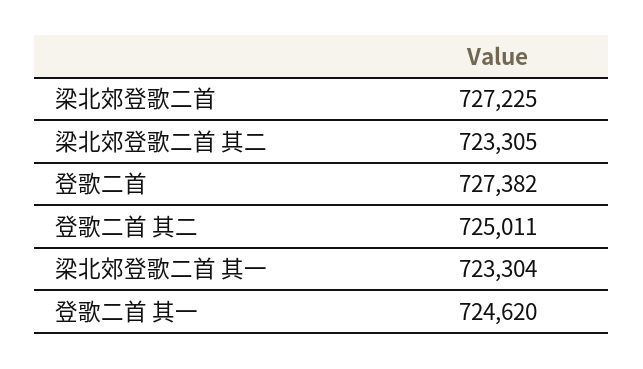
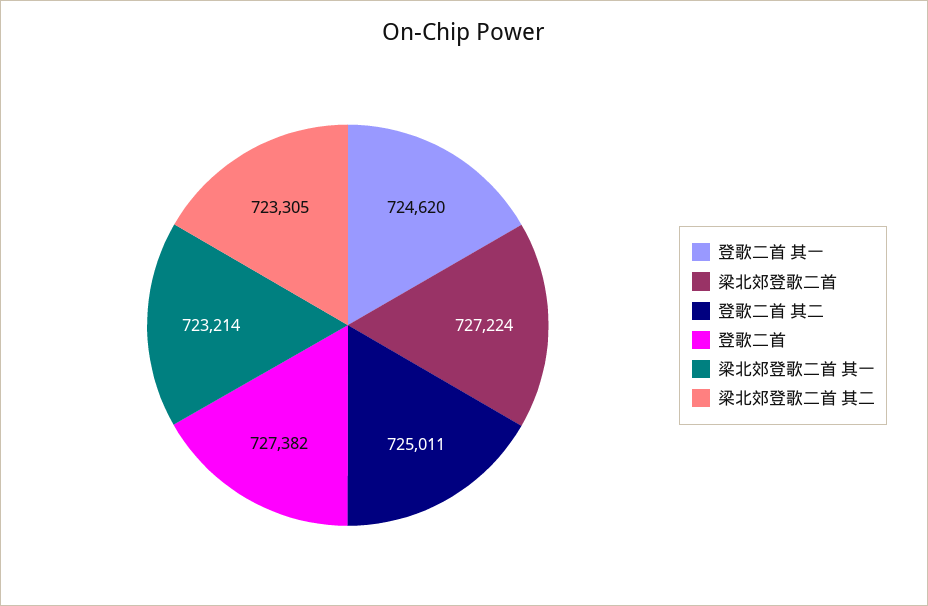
梁北郊登歌二首: 727225 -> 727224
梁北郊登歌二首 其一: 723304 -> 723214

